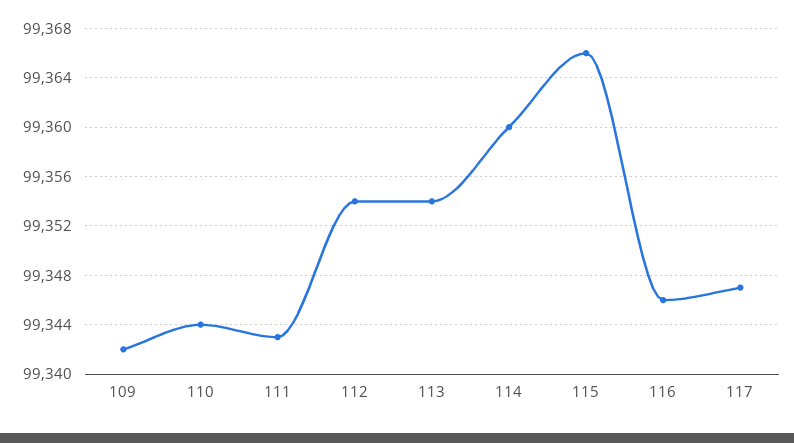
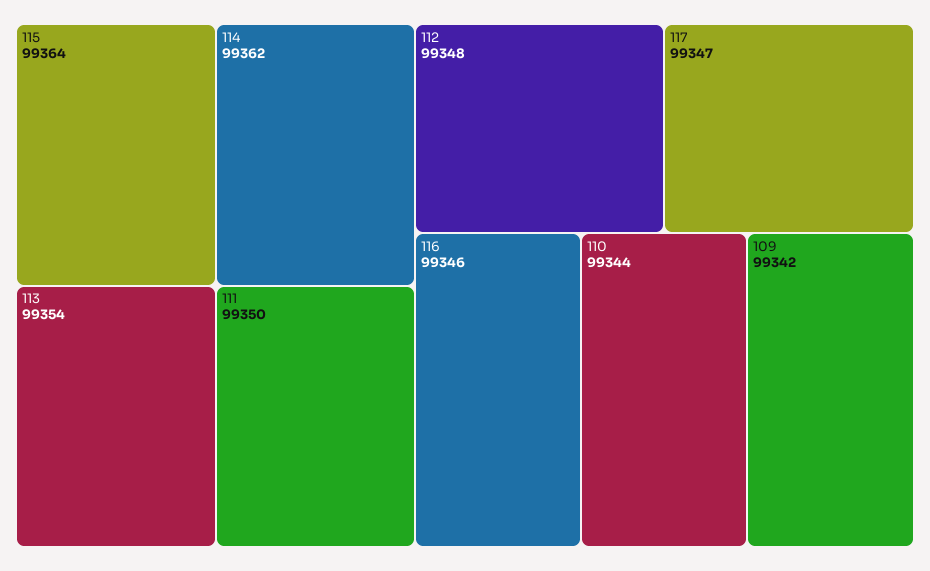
111: 99343 -> 99350
112: 99354 -> 99348
114: 99360 -> 99362
115: 99366 -> 99364

